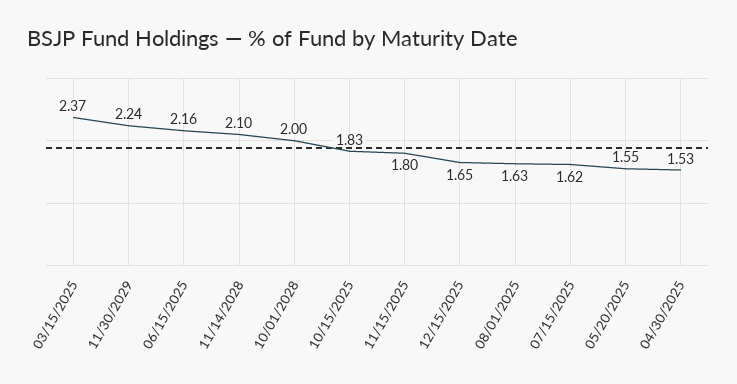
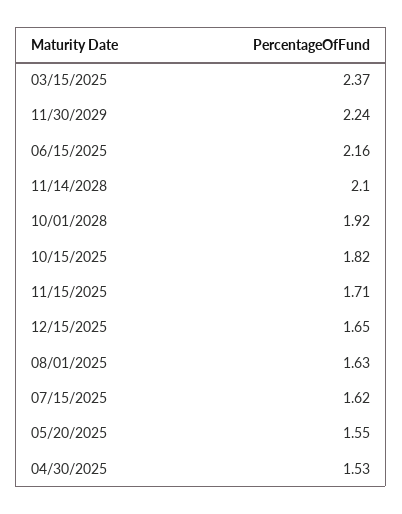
10/01/2028: 2 -> 1.92
10/15/2025: 1.83 -> 1.82
11/15/2025: 1.8 -> 1.71

